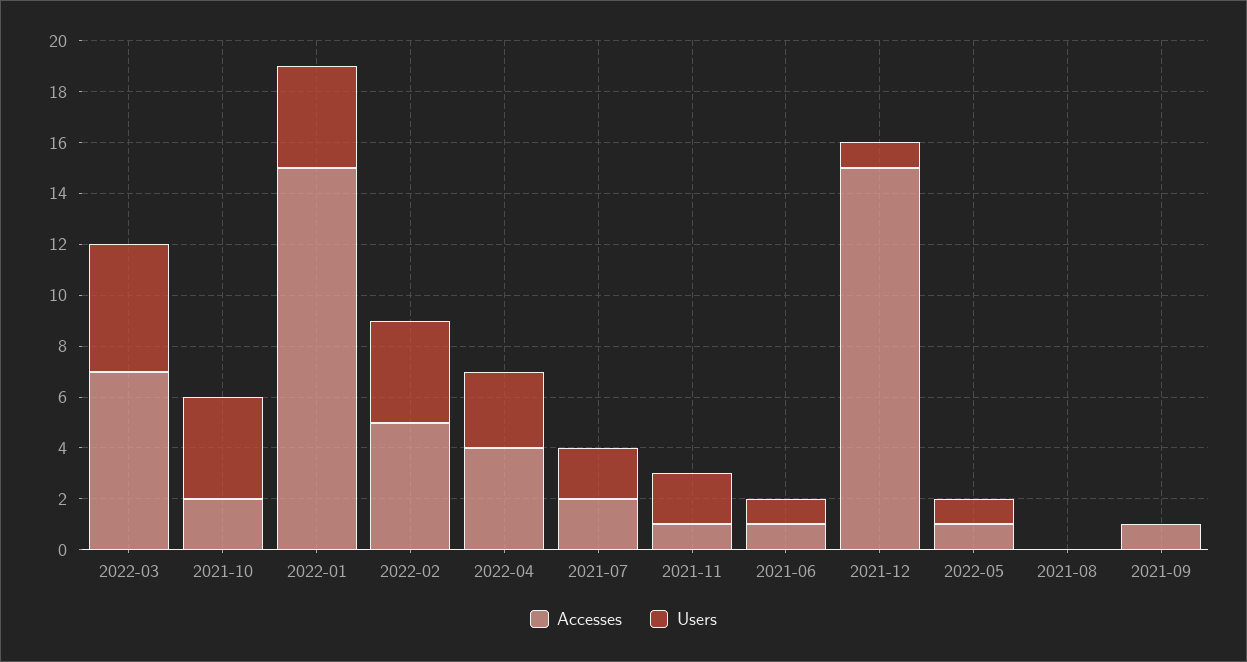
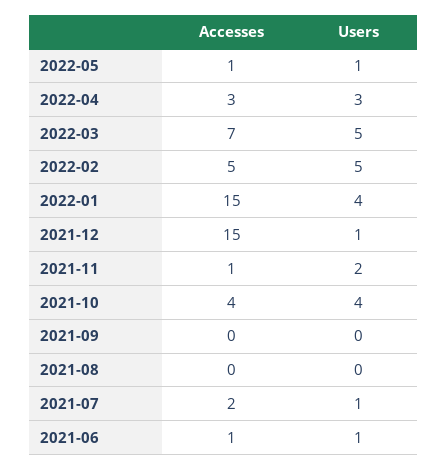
Accesses, 2021-10: 2 -> 4
Users, 2022-02: 4 -> 5
Accesses, 2022-04: 4 -> 3
Users, 2021-07: 2 -> 1
Accesses, 2021-09: 1 -> 0

